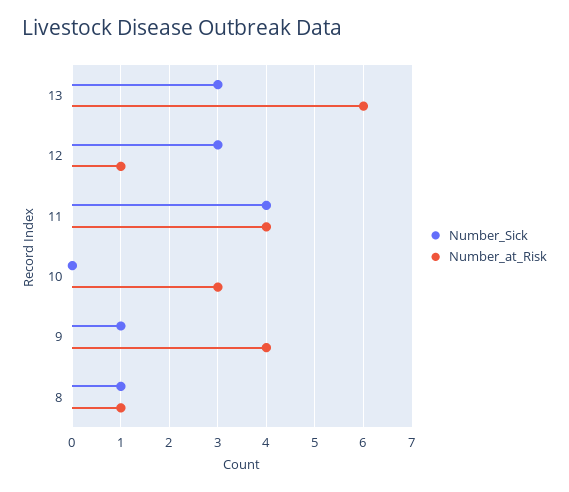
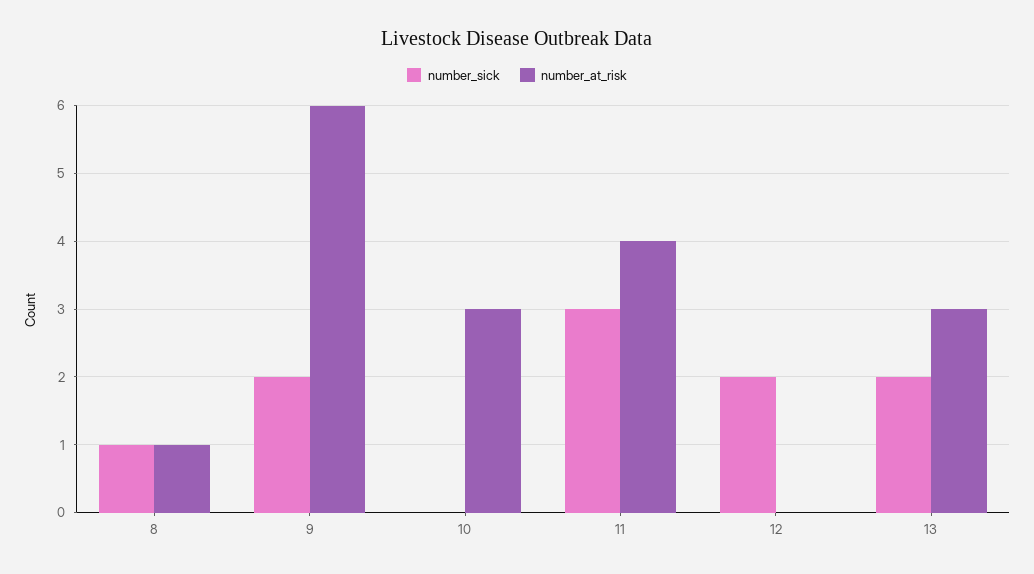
Number_Sick, 13: 3 -> 2
Number_at_Risk, 13: 6 -> 3
Number_Sick, 12: 3 -> 2
Number_at_Risk, 12: 1 -> 0
Number_Sick, 11: 4 -> 3
Number_Sick, 9: 1 -> 2
Number_at_Risk, 9: 4 -> 6

